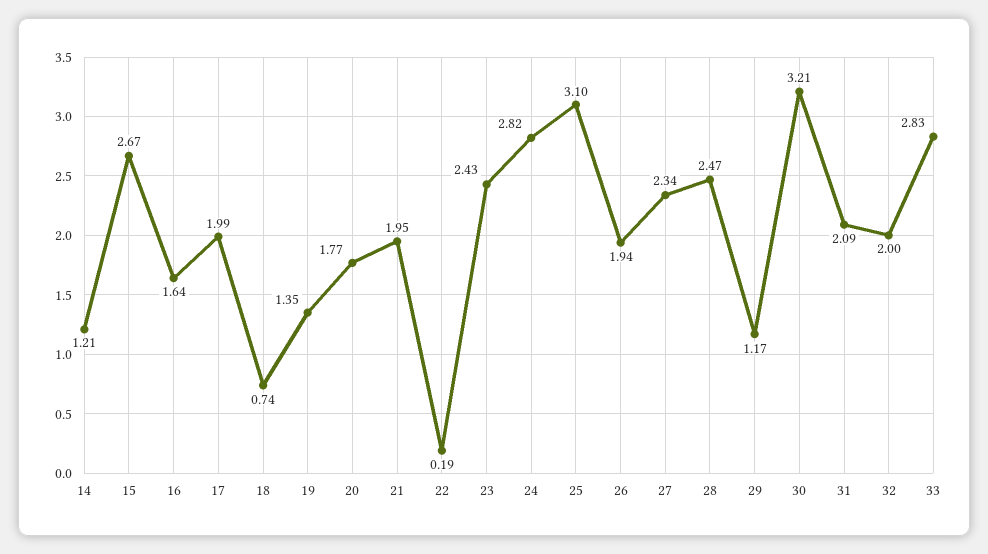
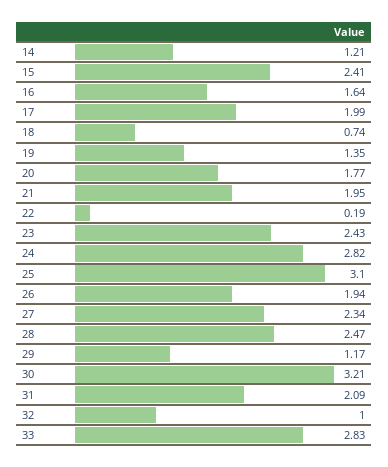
15: 2.67 -> 2.41
32: 2 -> 1

